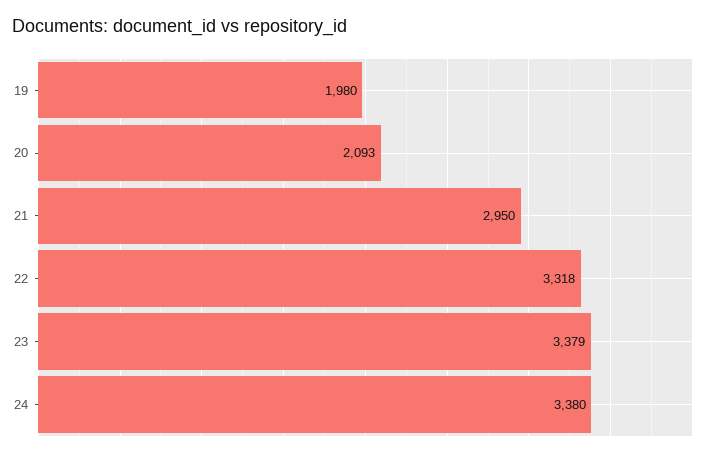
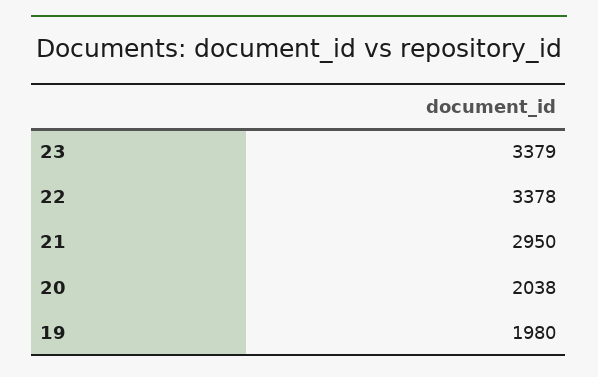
20: 2093 -> 2038
22: 3318 -> 3378
24: 3380 -> none

